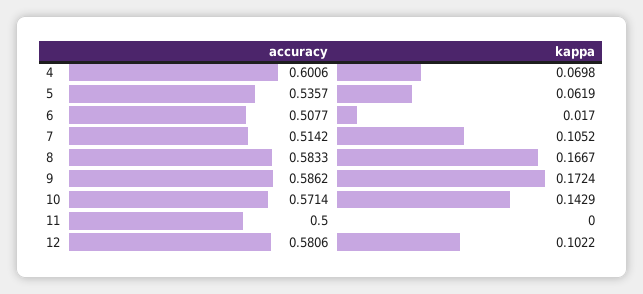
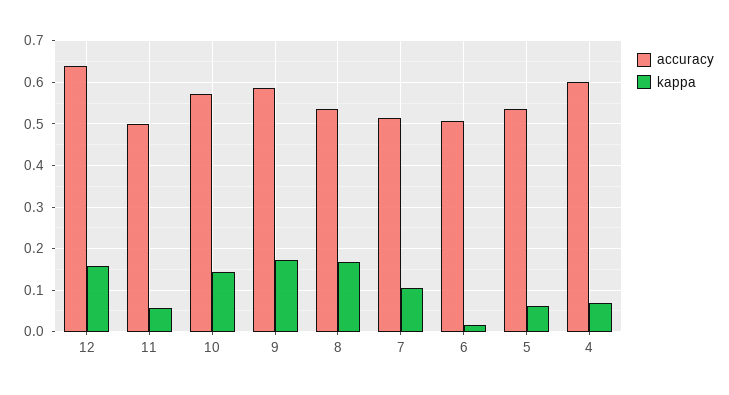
accuracy, 8: 0.5833 -> 0.54
kappa, 11: 0 -> 0.06
accuracy, 12: 0.5806 -> 0.64
kappa, 12: 0.1022 -> 0.16

